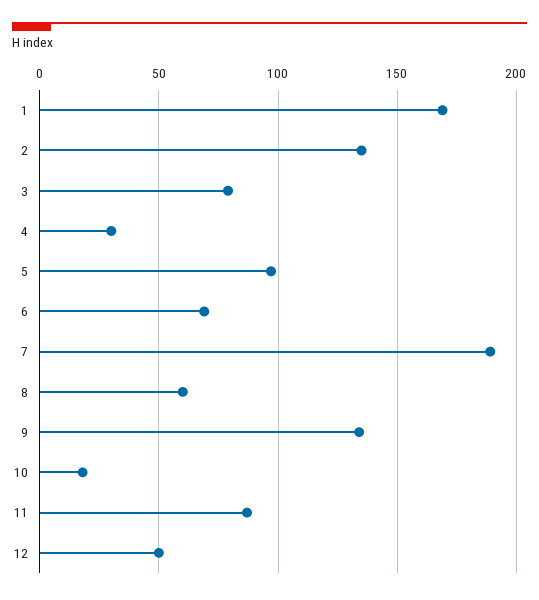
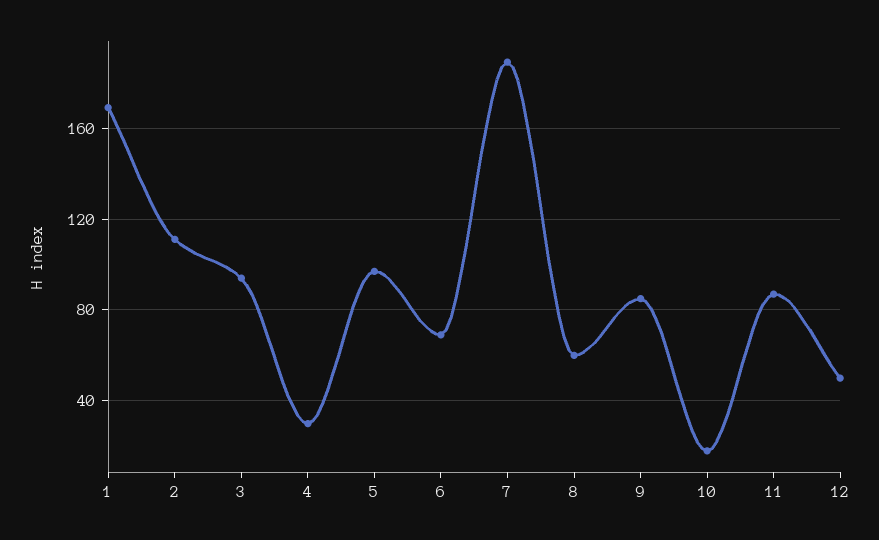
2: 135 -> 110
3: 80 -> 95
9: 135 -> 85

